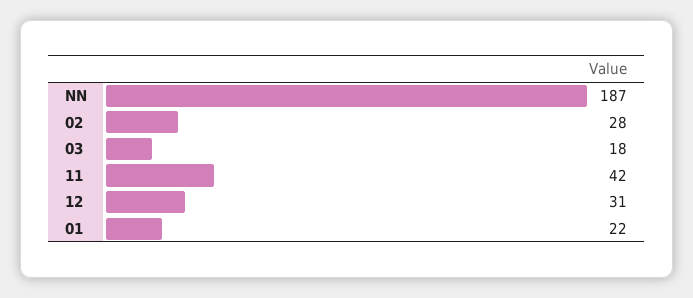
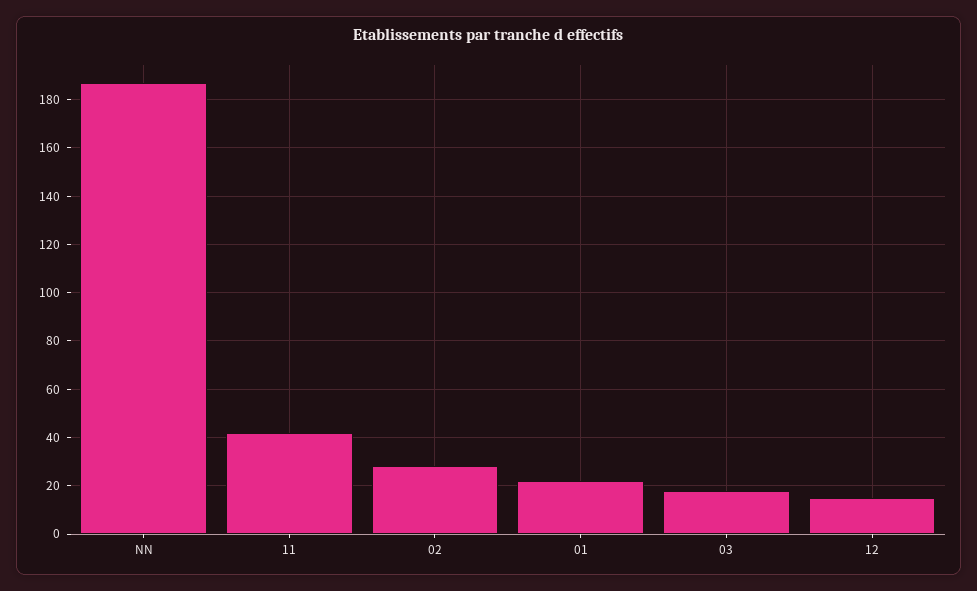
12: 31 -> 15

